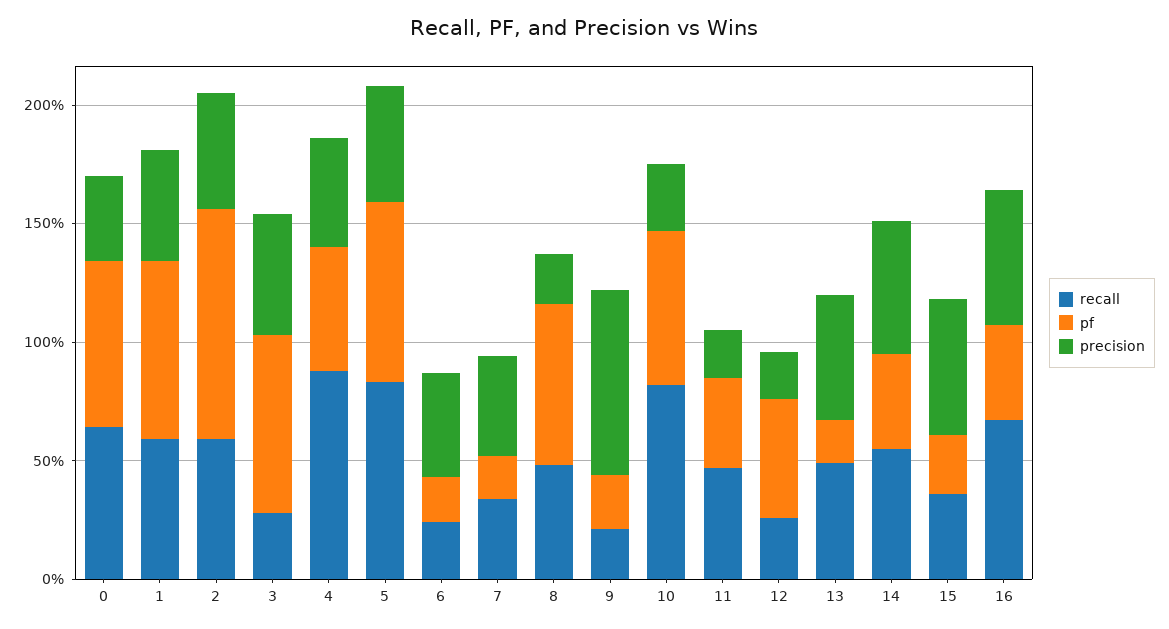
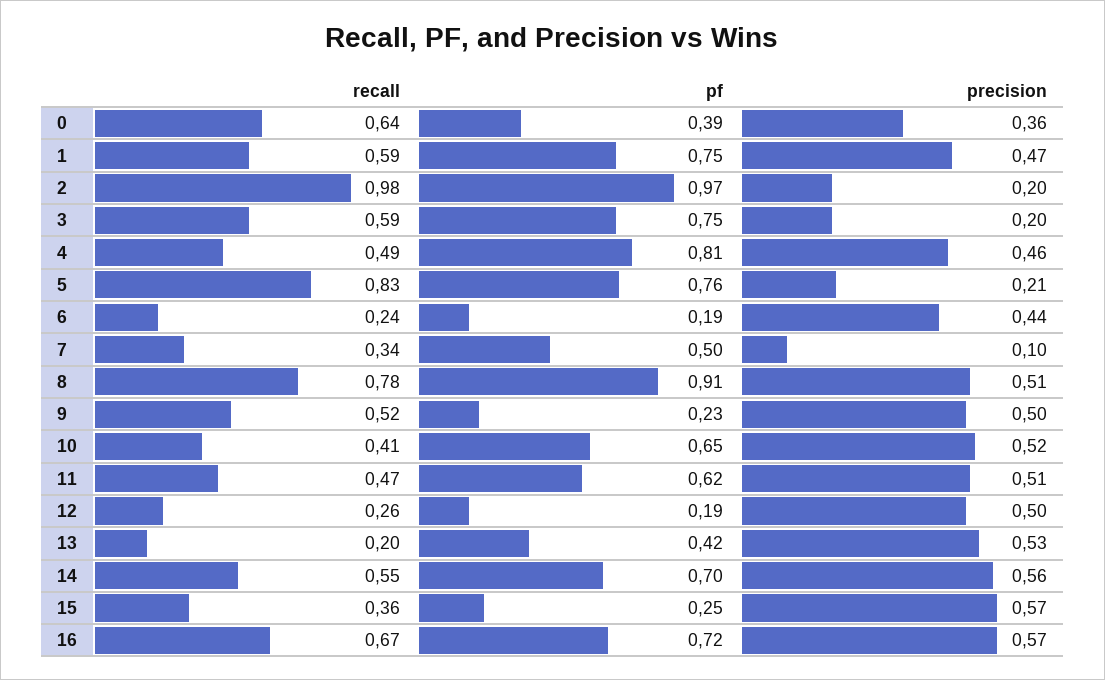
pf, 0: 0.7 -> 0.39
recall, 2: 0.6 -> 0.98
precision, 2: 0.5 -> 0.2
recall, 3: 0.3 -> 0.59
precision, 3: 0.5 -> 0.2
recall, 4: 0.9 -> 0.49
pf, 4: 0.5 -> 0.81
precision, 5: 0.5 -> 0.21
pf, 7: 0.2 -> 0.5
precision, 7: 0.4 -> 0.1
recall, 8: 0.5 -> 0.78
pf, 8: 0.7 -> 0.91
precision, 8: 0.2 -> 0.51
recall, 9: 0.2 -> 0.52
precision, 9: 0.8 -> 0.5
recall, 10: 0.8 -> 0.41
precision, 10: 0.3 -> 0.52
pf, 11: 0.4 -> 0.62
precision, 11: 0.2 -> 0.51
pf, 12: 0.5 -> 0.19
precision, 12: 0.2 -> 0.5
recall, 13: 0.5 -> 0.2
pf, 13: 0.2 -> 0.42
pf, 14: 0.4 -> 0.7
pf, 16: 0.4 -> 0.72

